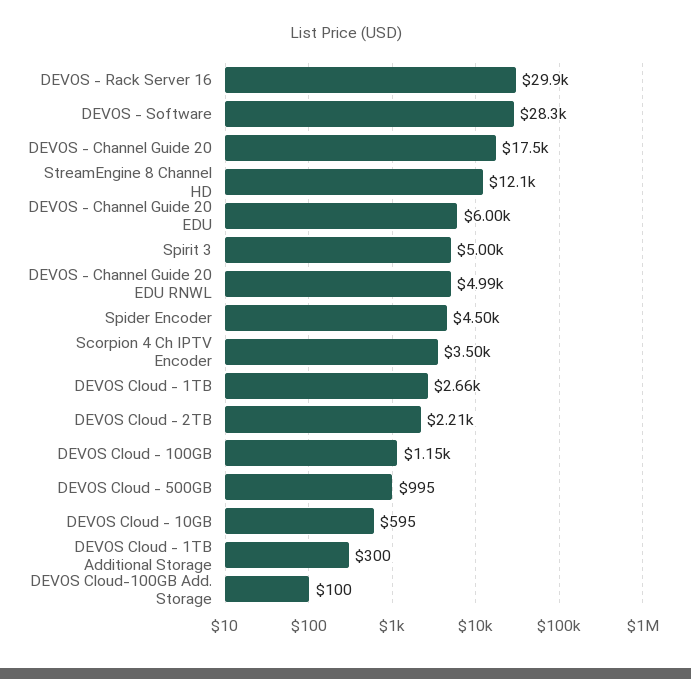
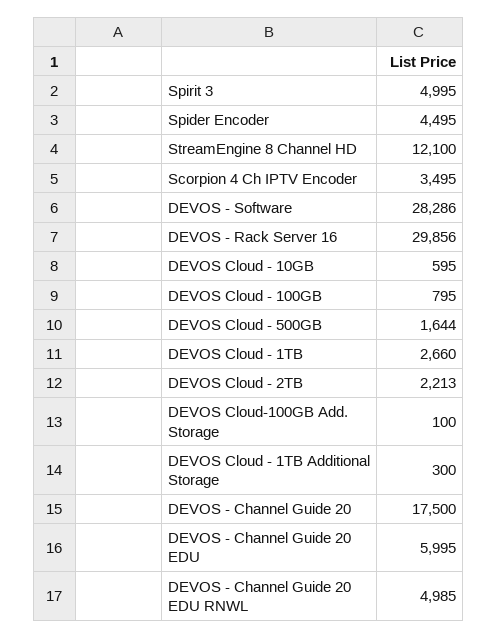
DEVOS Cloud - 100GB: 1150 -> 795
DEVOS Cloud - 500GB: 995 -> 1644

